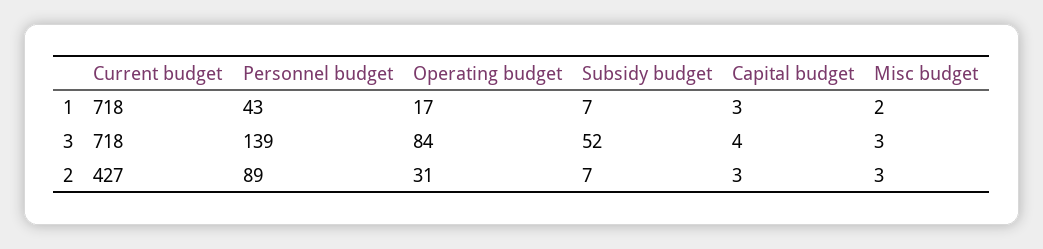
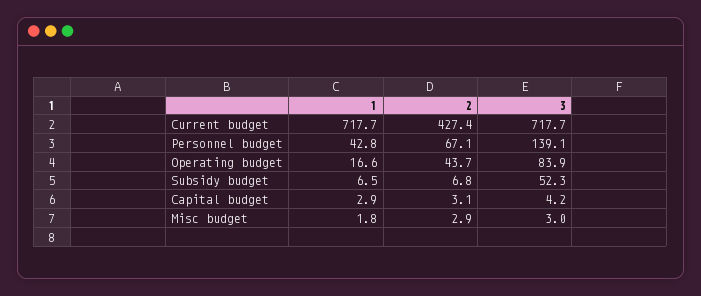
Personnel budget, 2: 89 -> 67.1
Operating budget, 2: 31 -> 43.7

